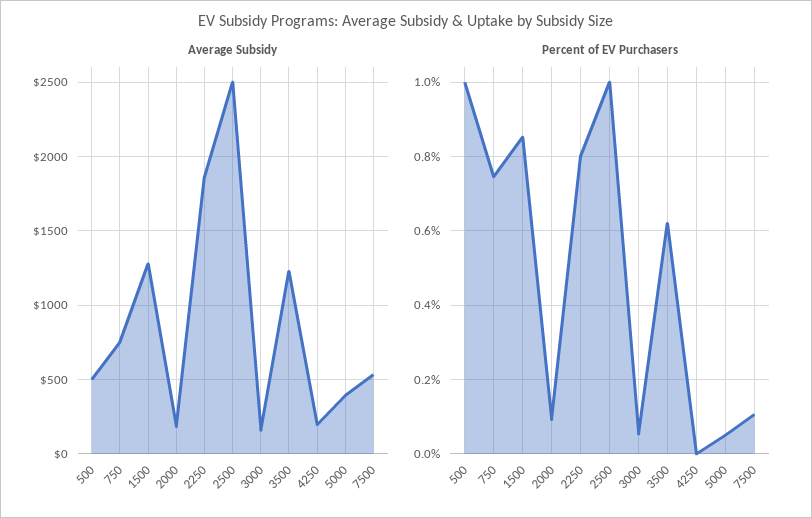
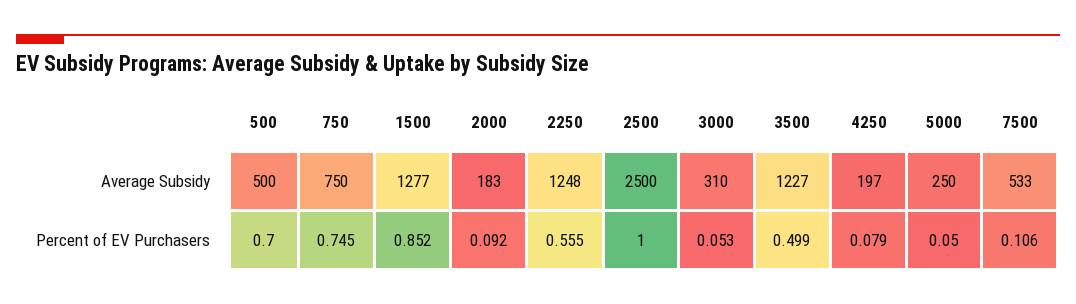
Average Subsidy, 2250: 1850 -> 1248
Average Subsidy, 3000: 150 -> 310
Average Subsidy, 5000: 400 -> 250
Percent of EV Purchasers, 500: 1 -> 0.7
Percent of EV Purchasers, 2250: 0.8 -> 0.555
Percent of EV Purchasers, 3500: 0.62 -> 0.499
Percent of EV Purchasers, 4250: 0 -> 0.079

